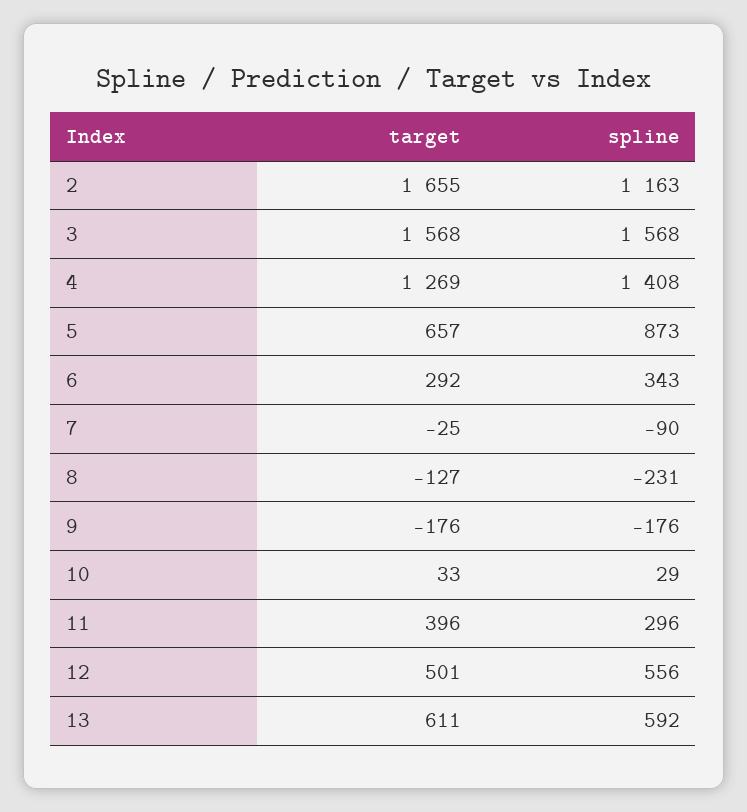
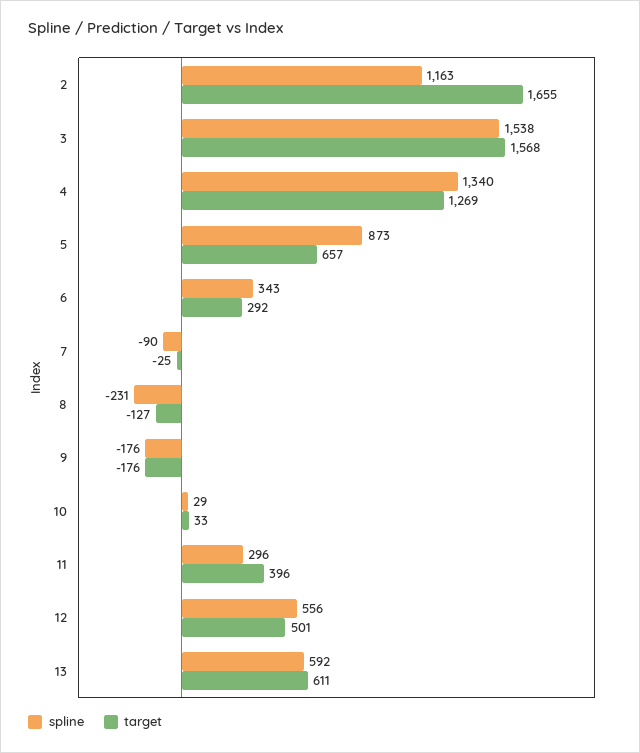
spline, 3: 1568 -> 1538
spline, 4: 1408 -> 1340

